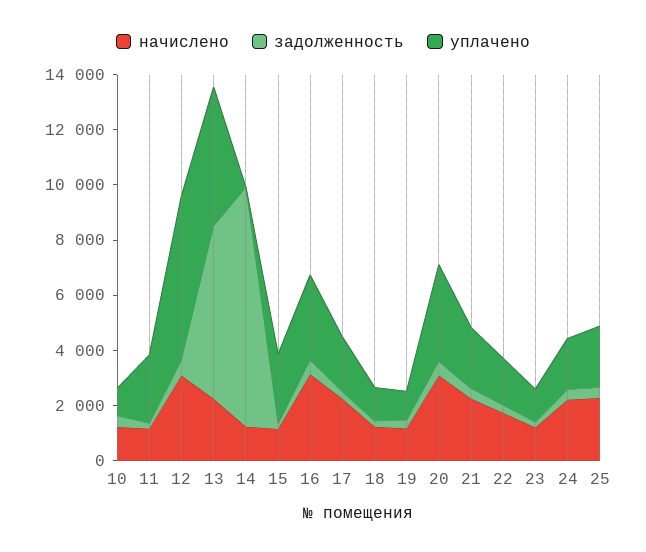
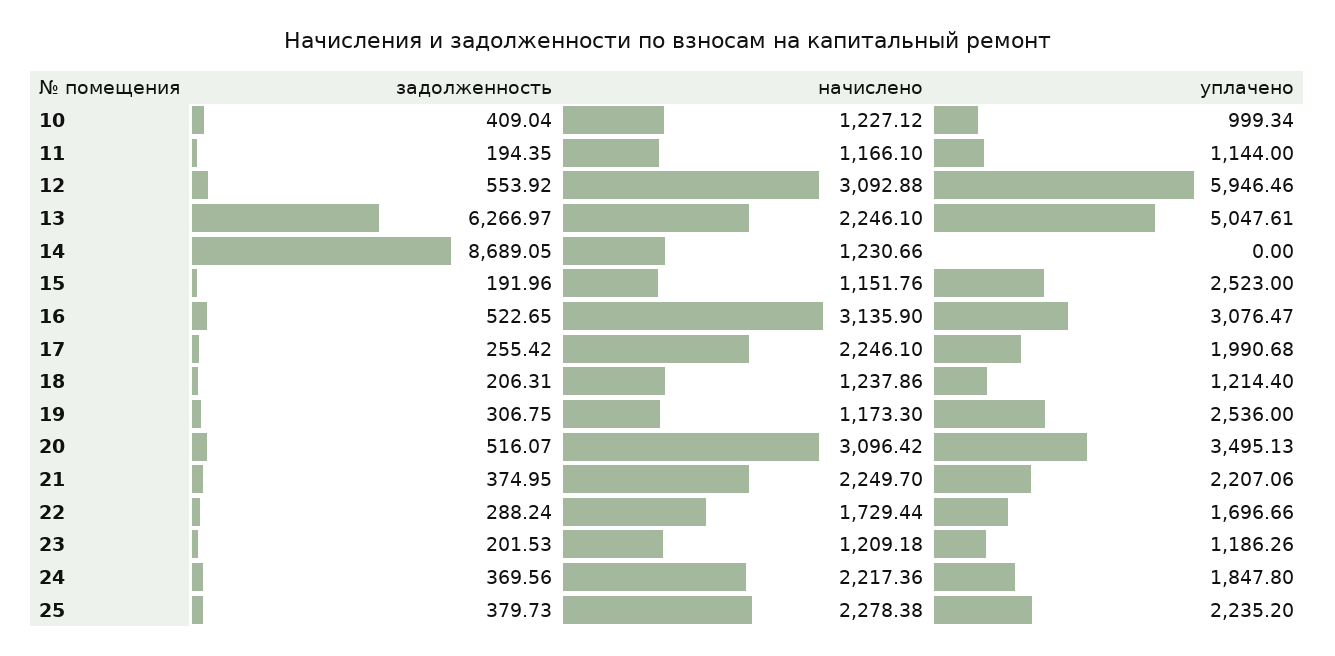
уплачено, 11: 2500 -> 1144
уплачено, 19: 1000 -> 2536

